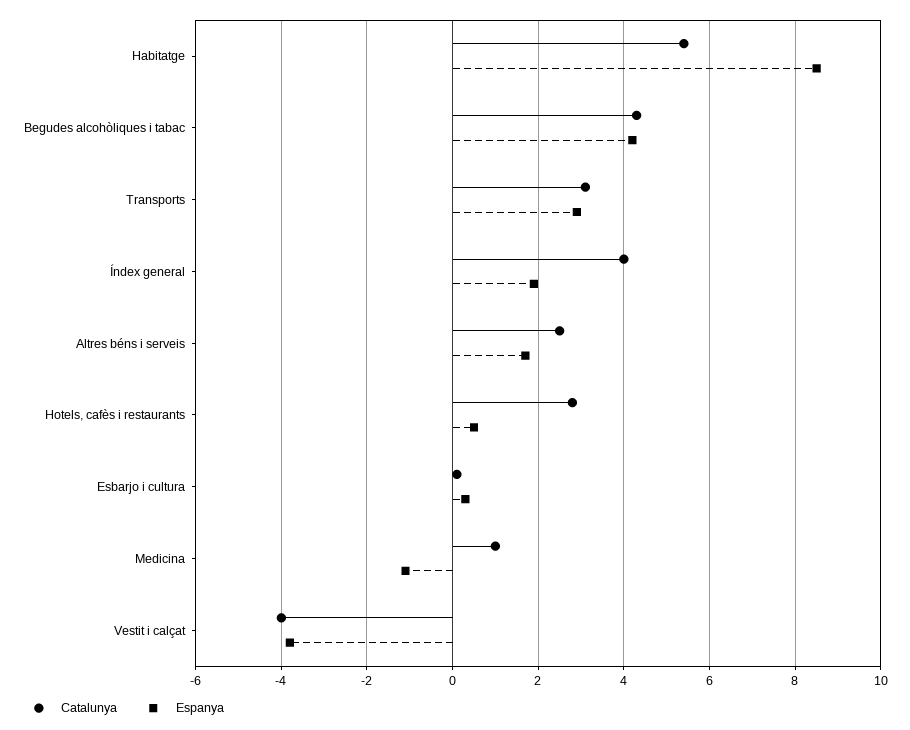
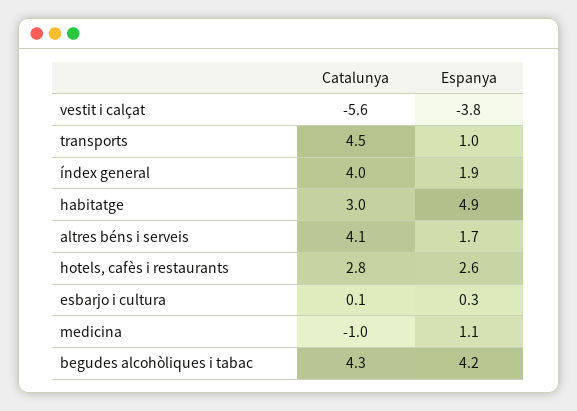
Catalunya, Habitatge: 5.5 -> 3
Espanya, Habitatge: 8.5 -> 4.9
Catalunya, Transports: 3 -> 4.5
Espanya, Transports: 3 -> 1
Catalunya, Altres béns i serveis: 2.5 -> 4.1
Espanya, Hotels, cafès i restaurants: 0.5 -> 2.6
Catalunya, Medicina: 1 -> -1
Espanya, Medicina: -1 -> 1.1
Catalunya, Vestit i calçat: -4 -> -5.6

